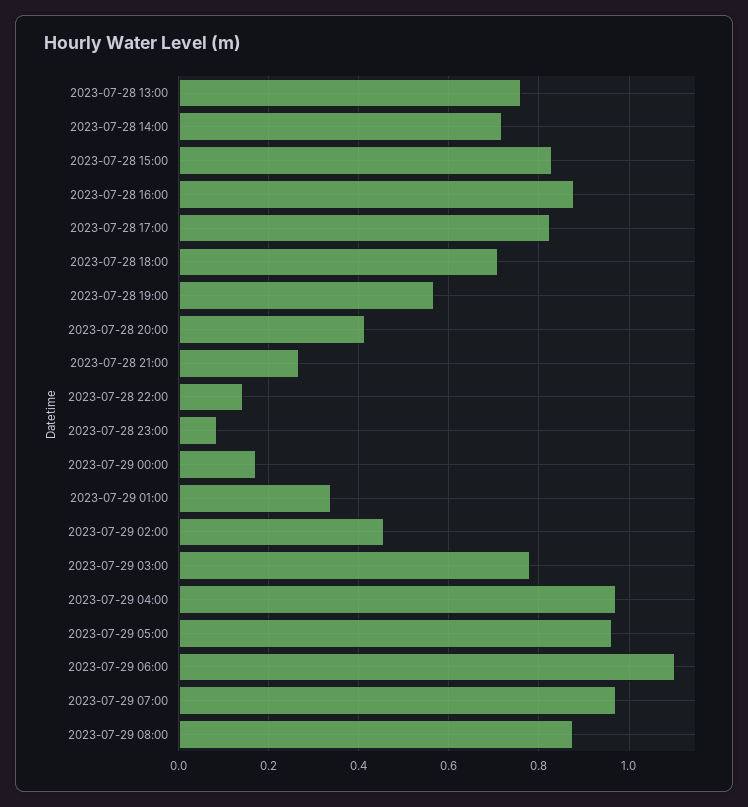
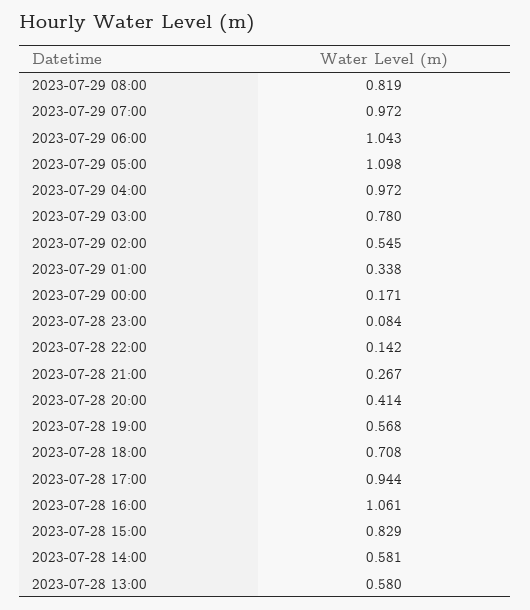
2023-07-28 13:00: 0.76 -> 0.58
2023-07-28 14:00: 0.72 -> 0.581
2023-07-28 16:00: 0.88 -> 1.061
2023-07-28 17:00: 0.82 -> 0.944
2023-07-29 02:00: 0.46 -> 0.545
2023-07-29 05:00: 0.96 -> 1.098
2023-07-29 06:00: 1.1 -> 1.043
2023-07-29 08:00: 0.88 -> 0.819

